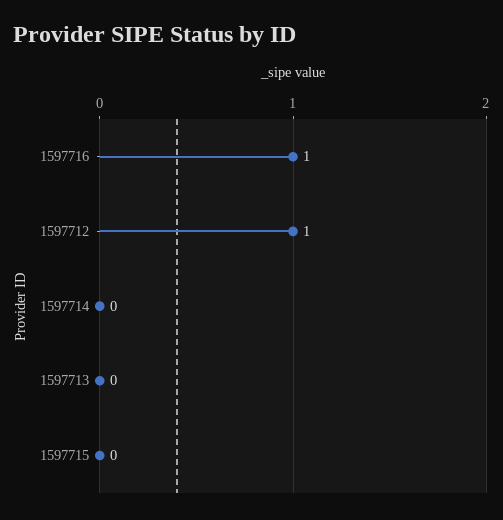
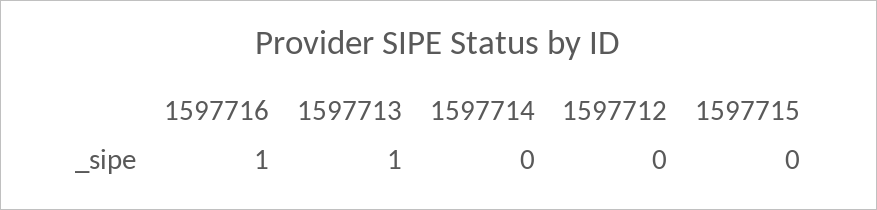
1597712: 1 -> 0
1597713: 0 -> 1

